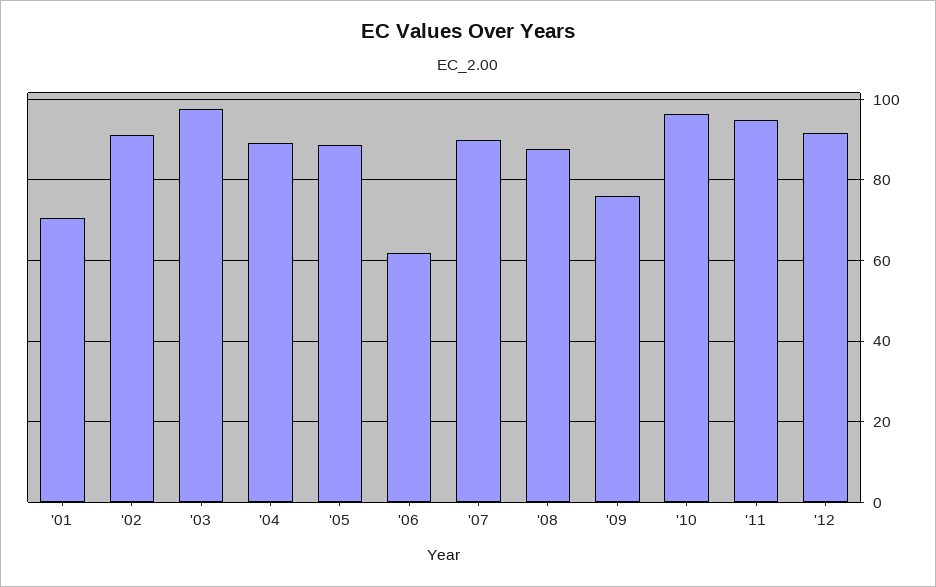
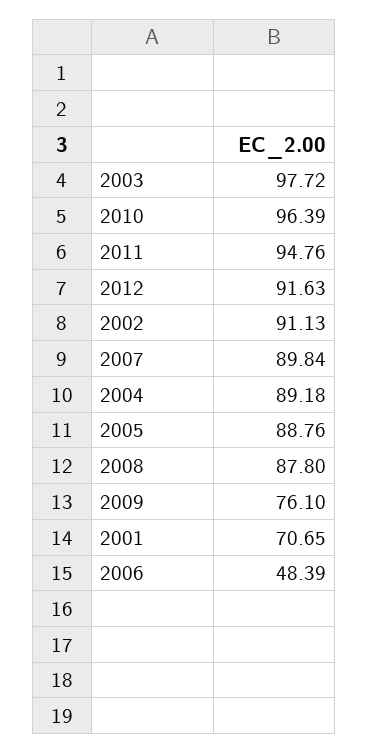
'06: 62 -> 48.39

